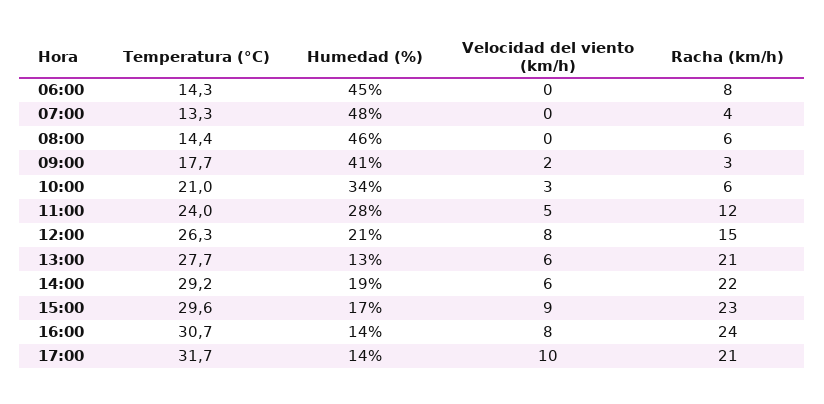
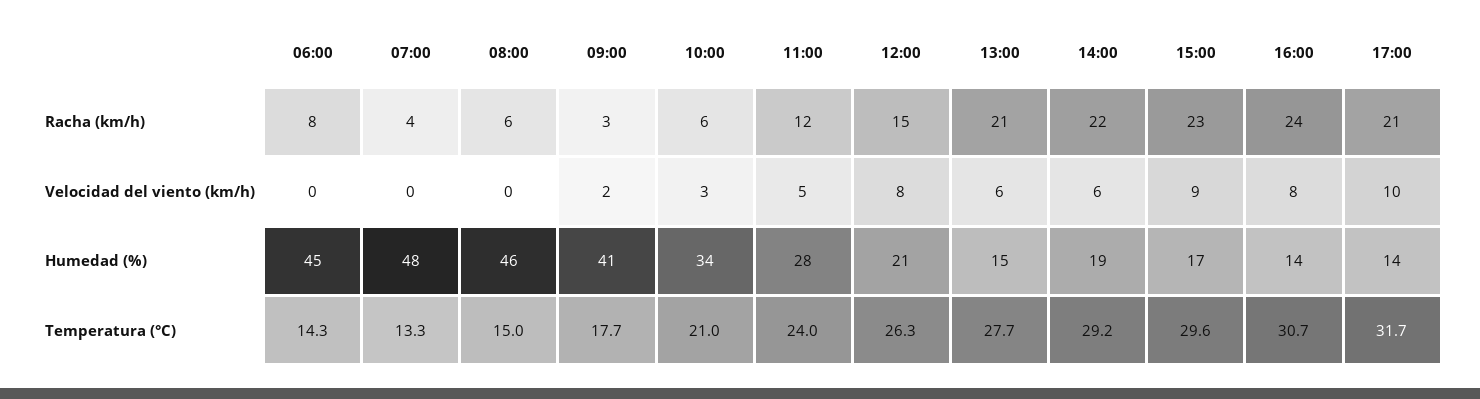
Temperatura (°C), 08:00: 14.4 -> 15
Humedad (%), 13:00: 13 -> 15

